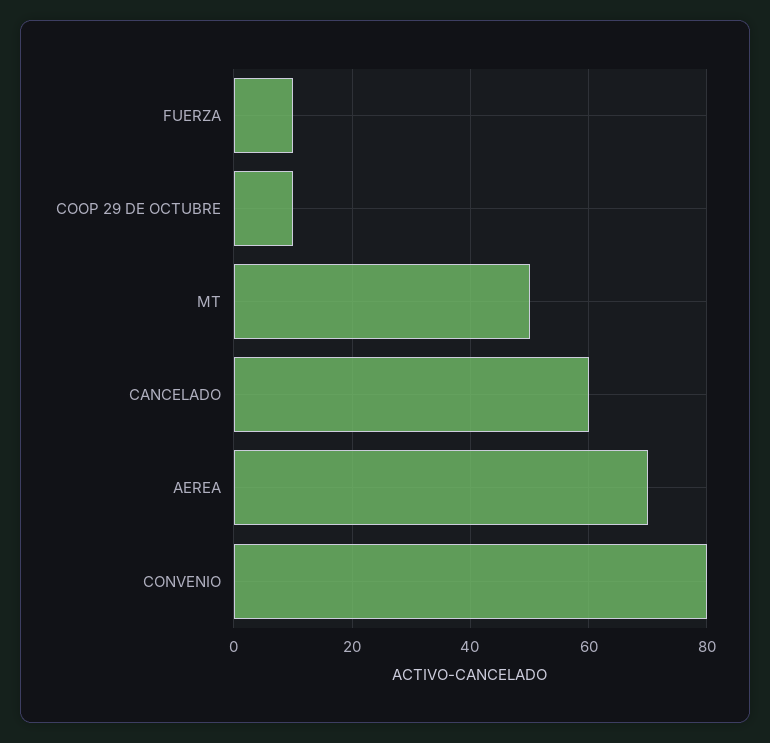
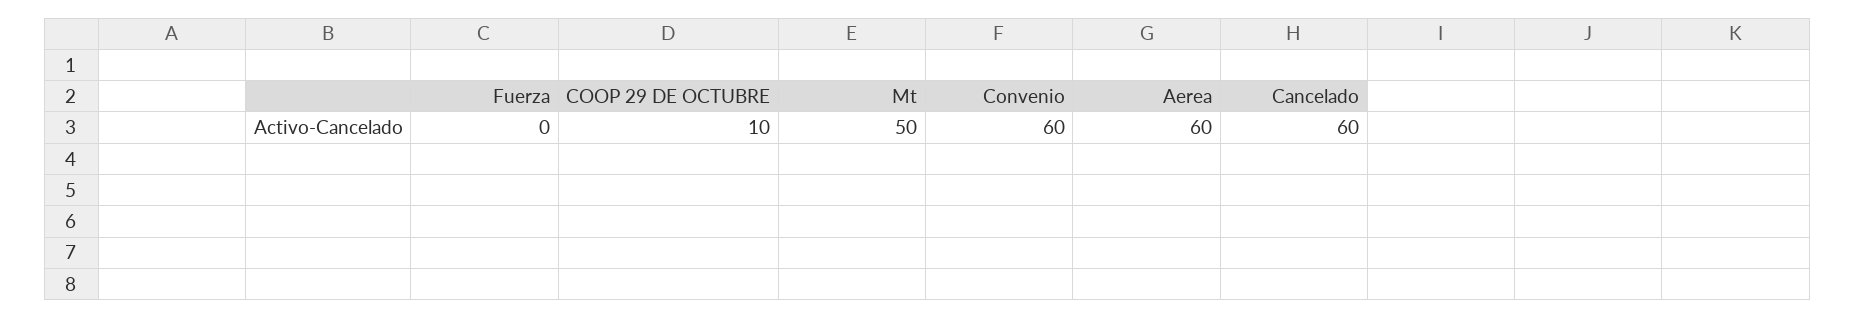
FUERZA: 10 -> 0
AEREA: 70 -> 60
CONVENIO: 80 -> 60

